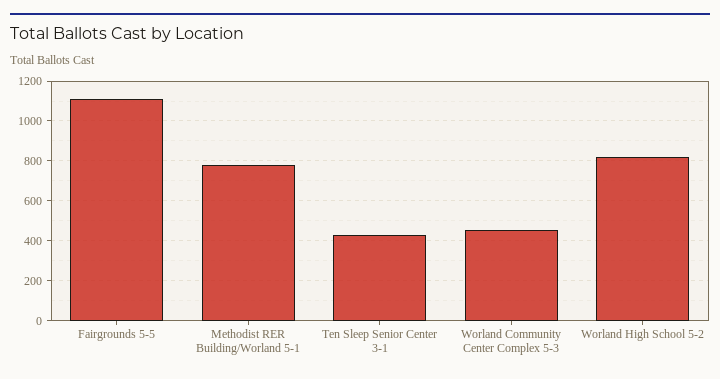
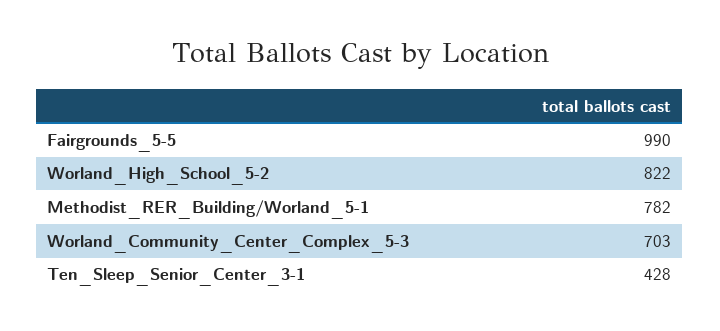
Fairgrounds 5-5: 1100 -> 990
Worland Community Center Complex 5-3: 450 -> 703

